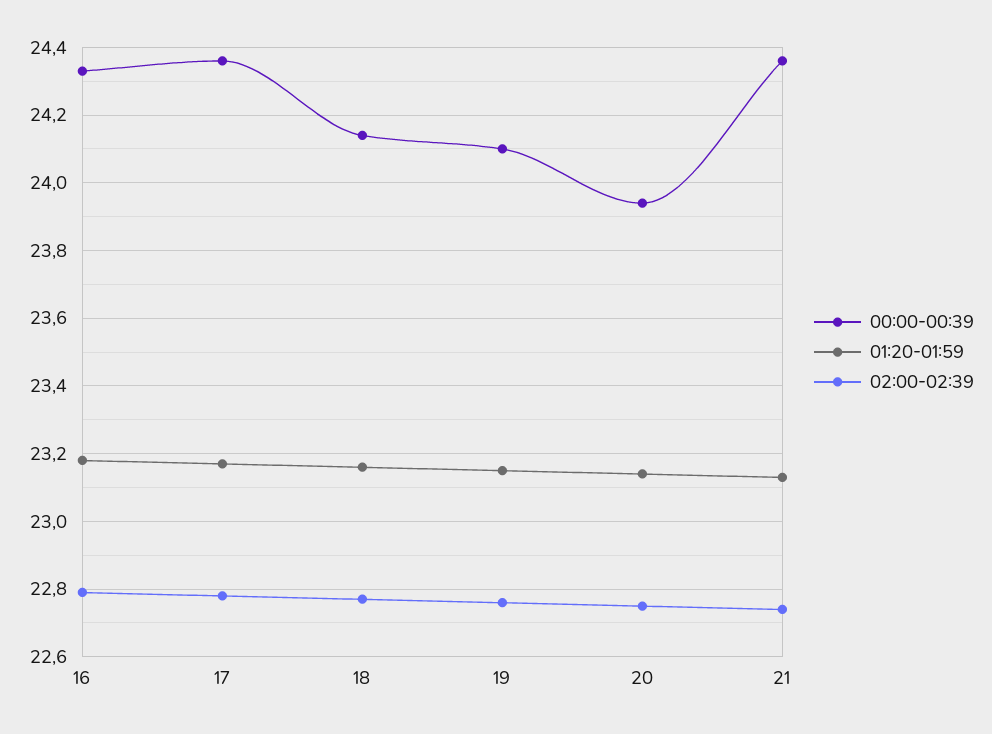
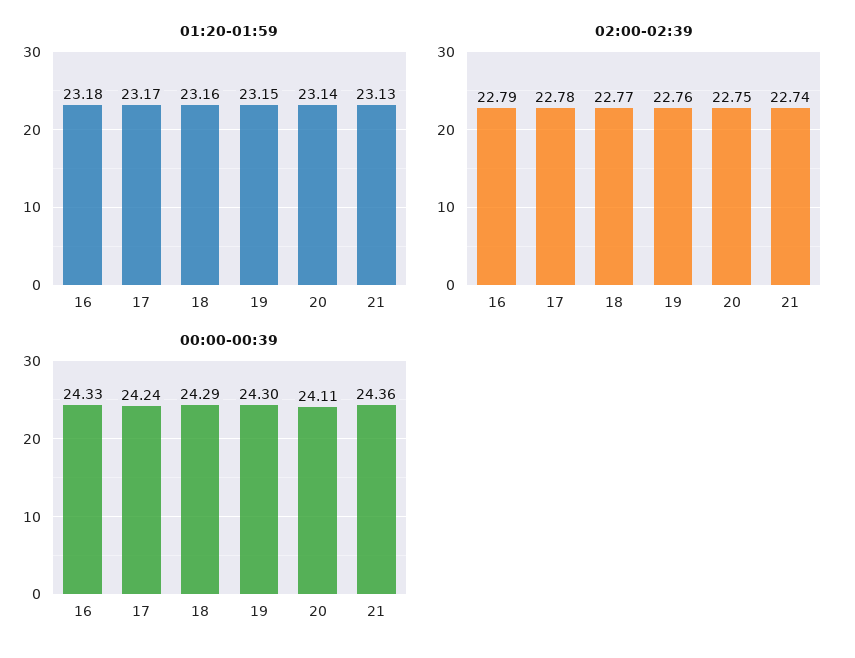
00:00-00:39, 17: 24.35 -> 24.24
00:00-00:39, 18: 24.15 -> 24.29
00:00-00:39, 19: 24.1 -> 24.3
00:00-00:39, 20: 23.95 -> 24.11

